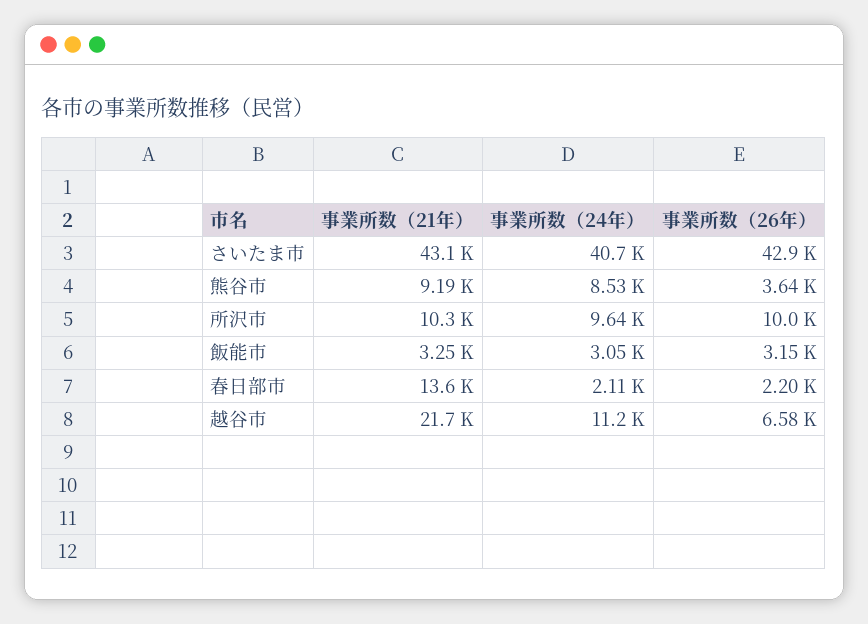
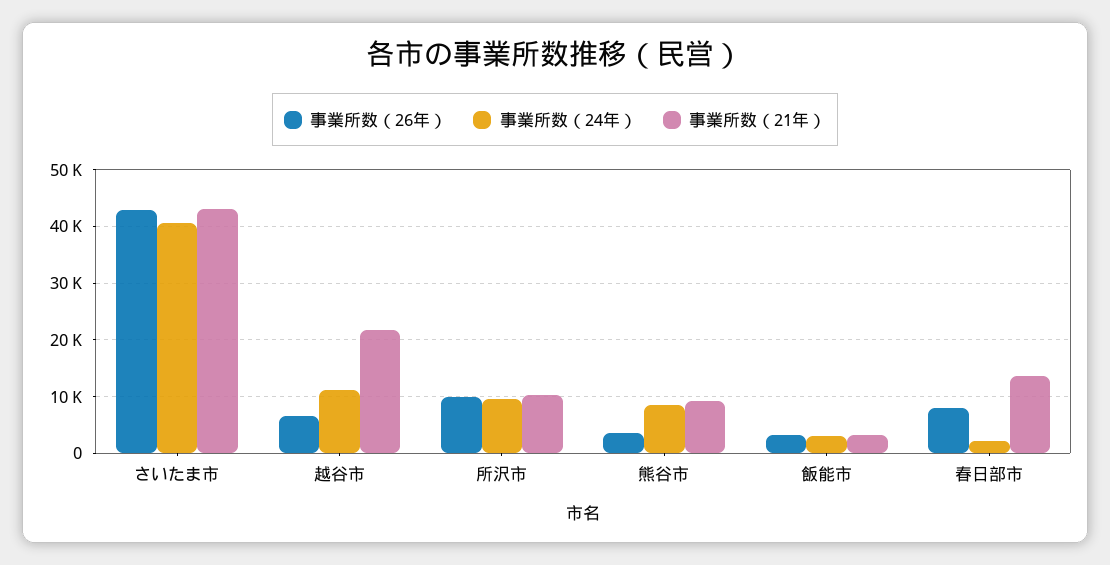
事業所数（26年）, 春日部市: 2200 -> 8000

